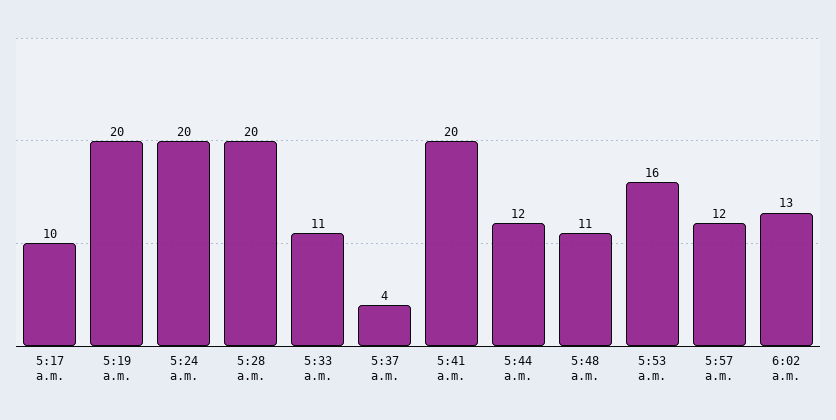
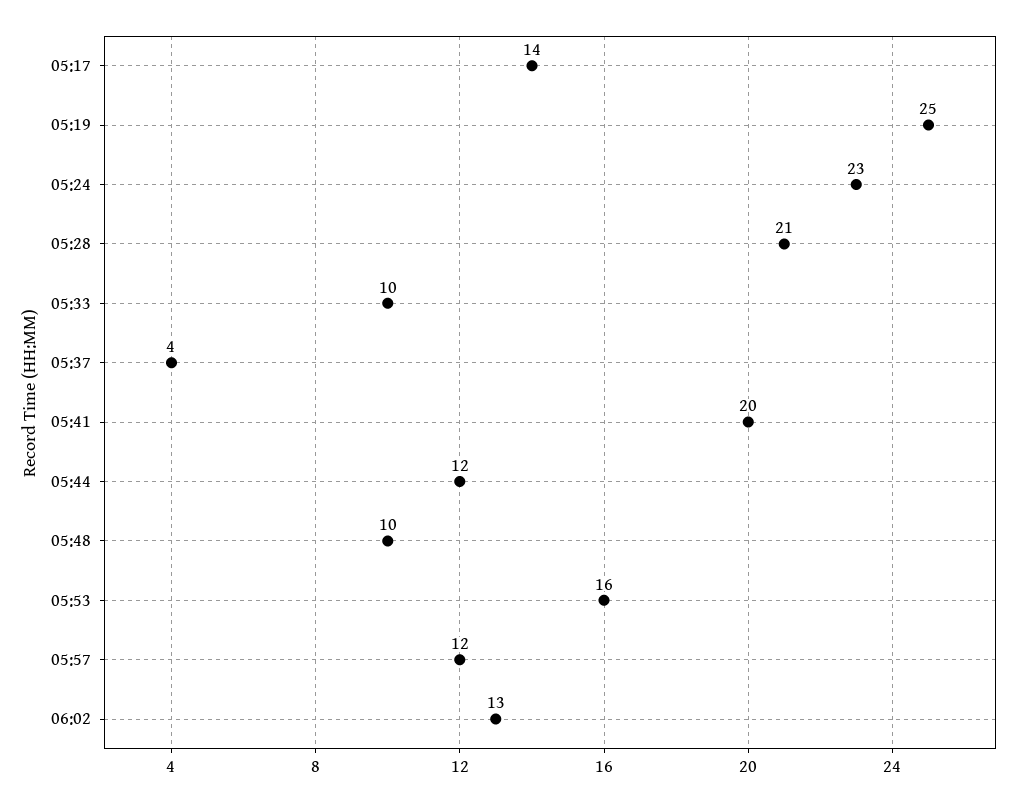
5:17 a.m.: 10 -> 14
5:19 a.m.: 20 -> 25
5:24 a.m.: 20 -> 23
5:28 a.m.: 20 -> 21
5:33 a.m.: 11 -> 10
5:48 a.m.: 11 -> 10

